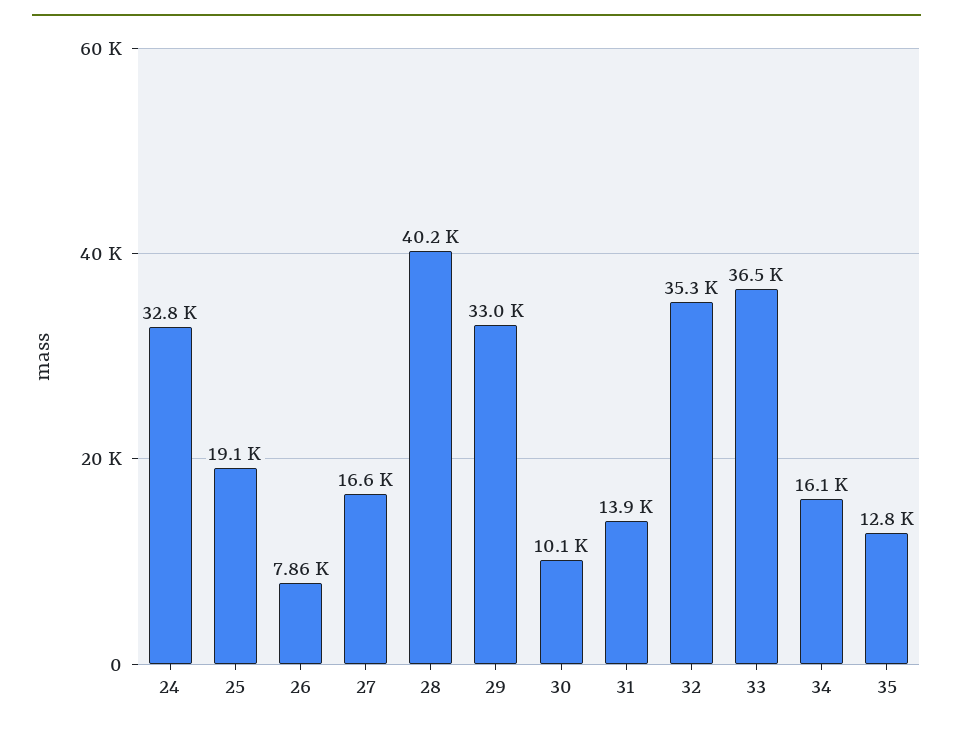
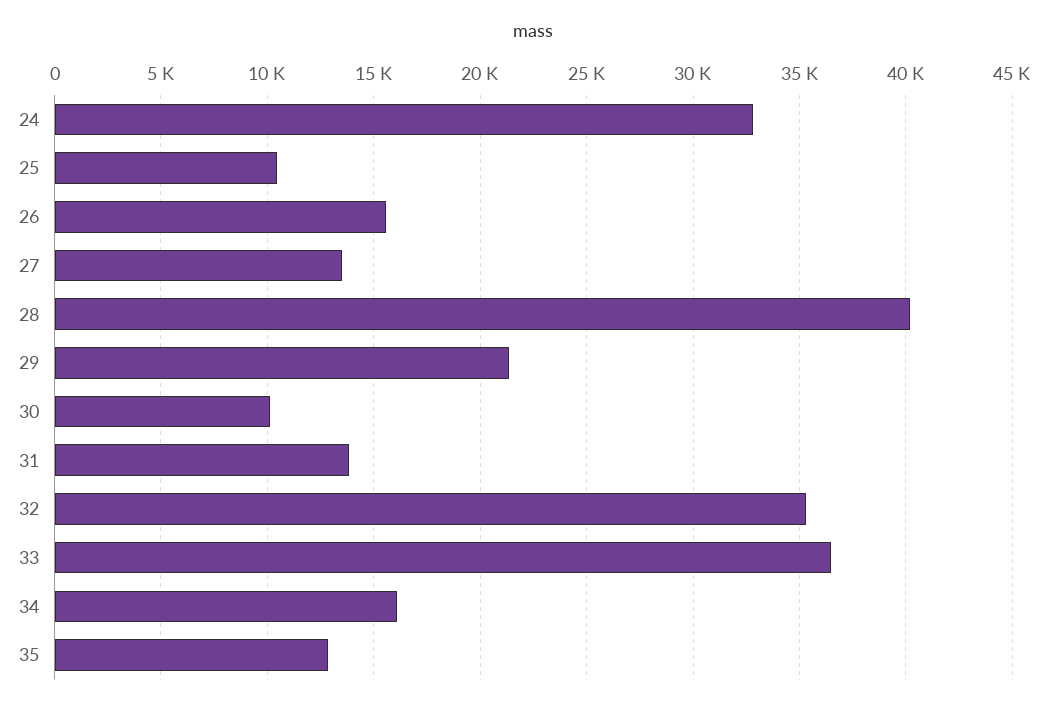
25: 19100 -> 10500
26: 7860 -> 15500
27: 16600 -> 13500
29: 33000 -> 21500

